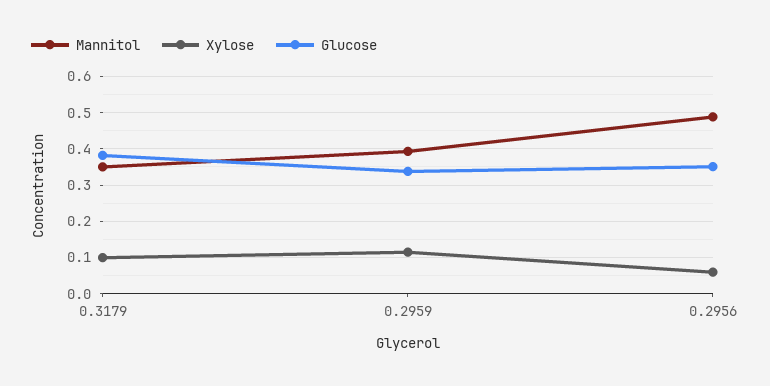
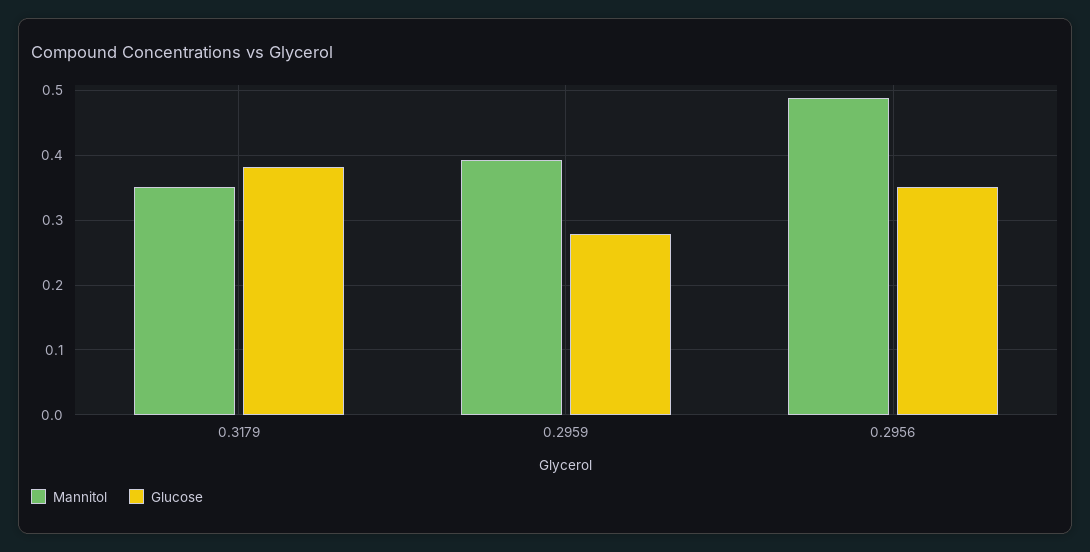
Xylose, 0.3179: 0.1 -> none
Xylose, 0.2959: 0.12 -> none
Glucose, 0.2959: 0.34 -> 0.28
Xylose, 0.2956: 0.06 -> none

